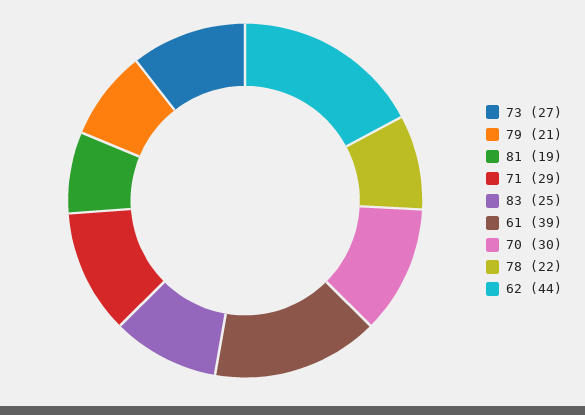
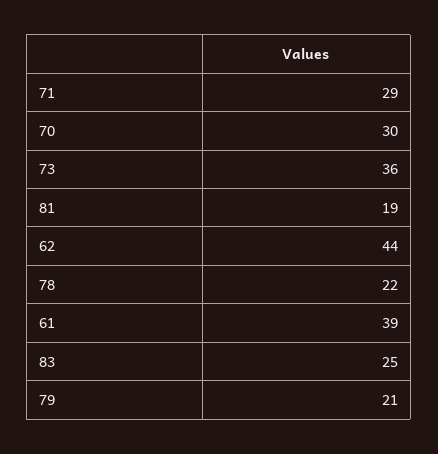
73: 27 -> 36

